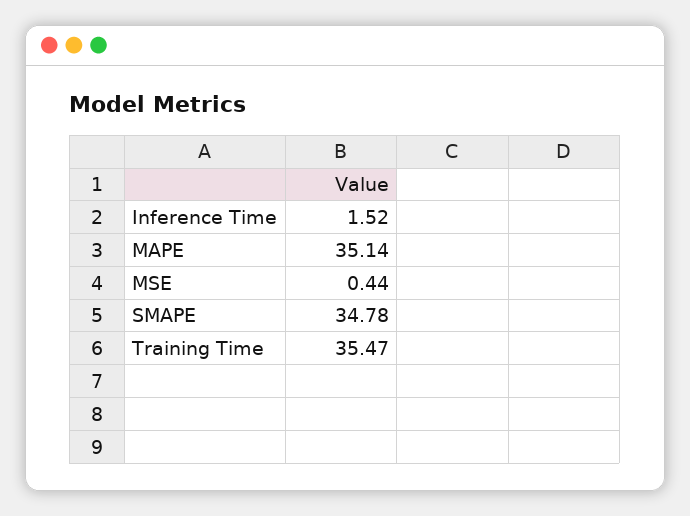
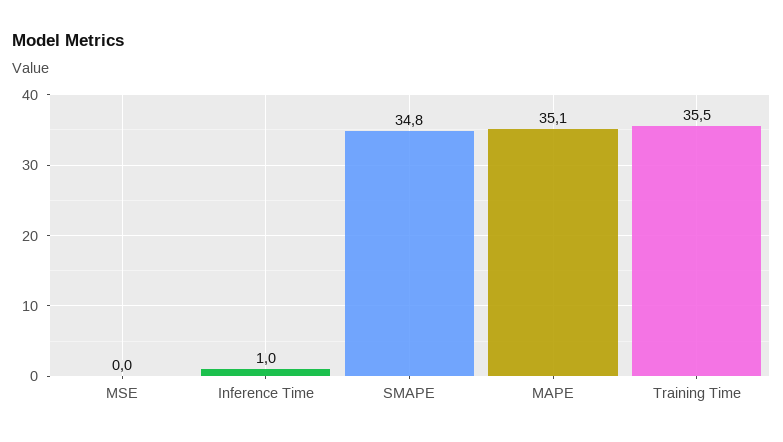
Inference Time: 1.52 -> 1
MSE: 0.44 -> 0

